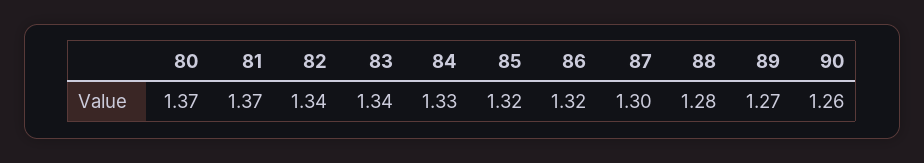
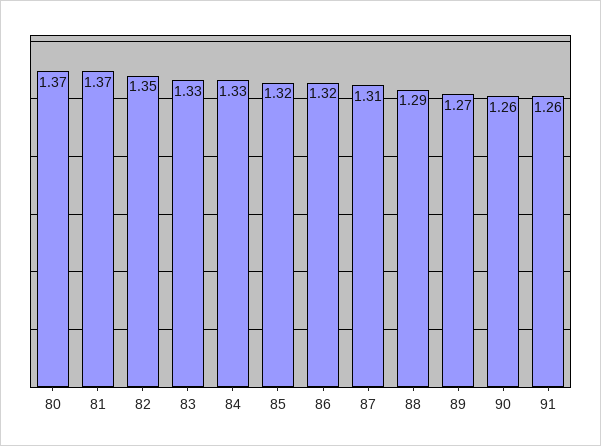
82: 1.34 -> 1.35
83: 1.34 -> 1.33
87: 1.3 -> 1.31
88: 1.28 -> 1.29
91: none -> 1.26

